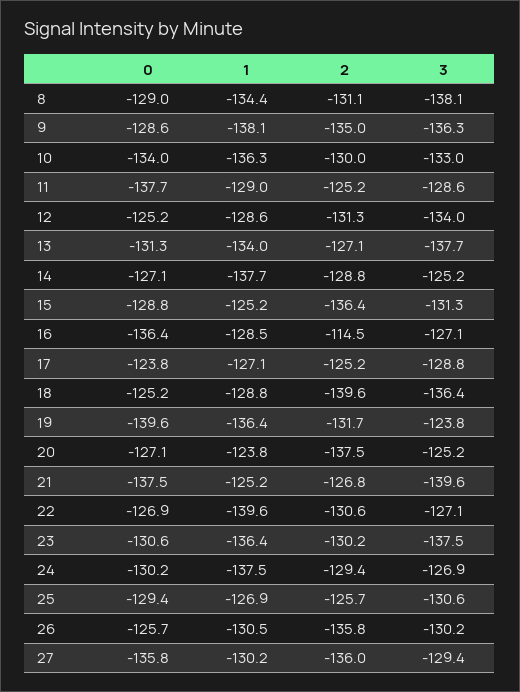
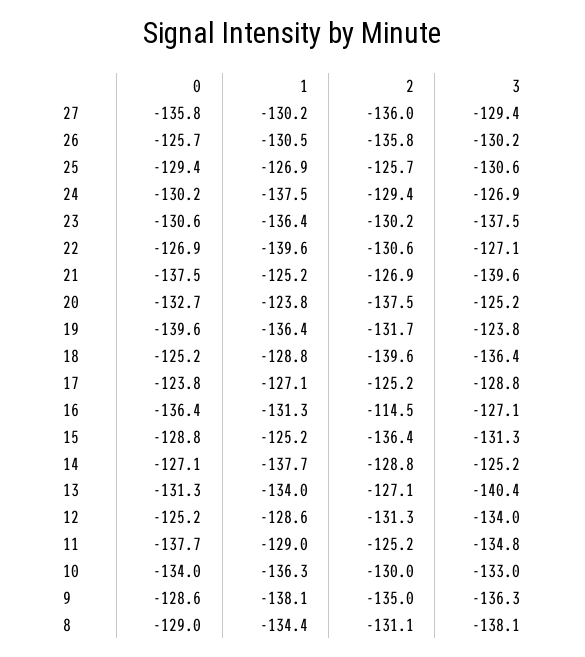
3, 11: -128.6 -> -134.8
3, 13: -137.7 -> -140.4
1, 16: -128.5 -> -131.3
0, 20: -127.1 -> -132.7
2, 21: -126.8 -> -126.9

